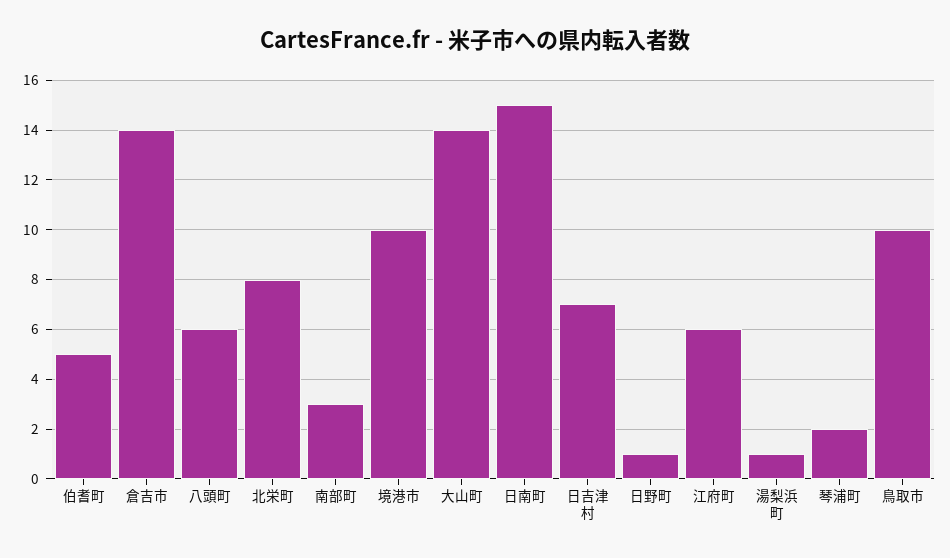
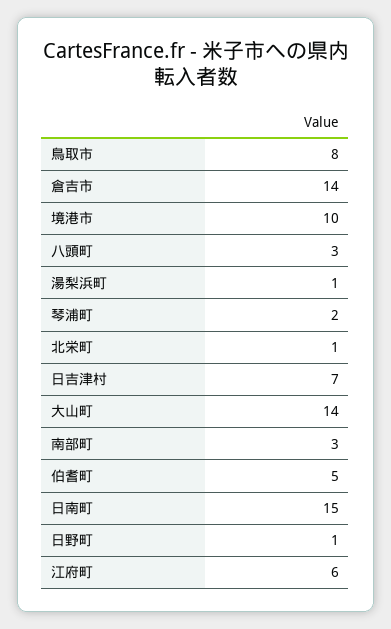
八頭町: 6 -> 3
北栄町: 8 -> 1
鳥取市: 10 -> 8

